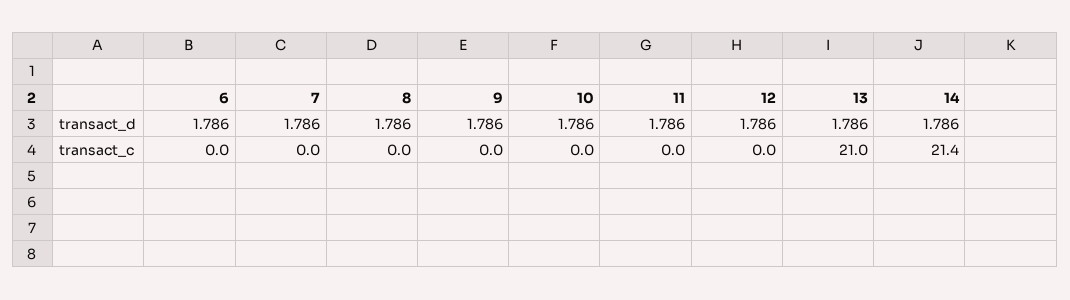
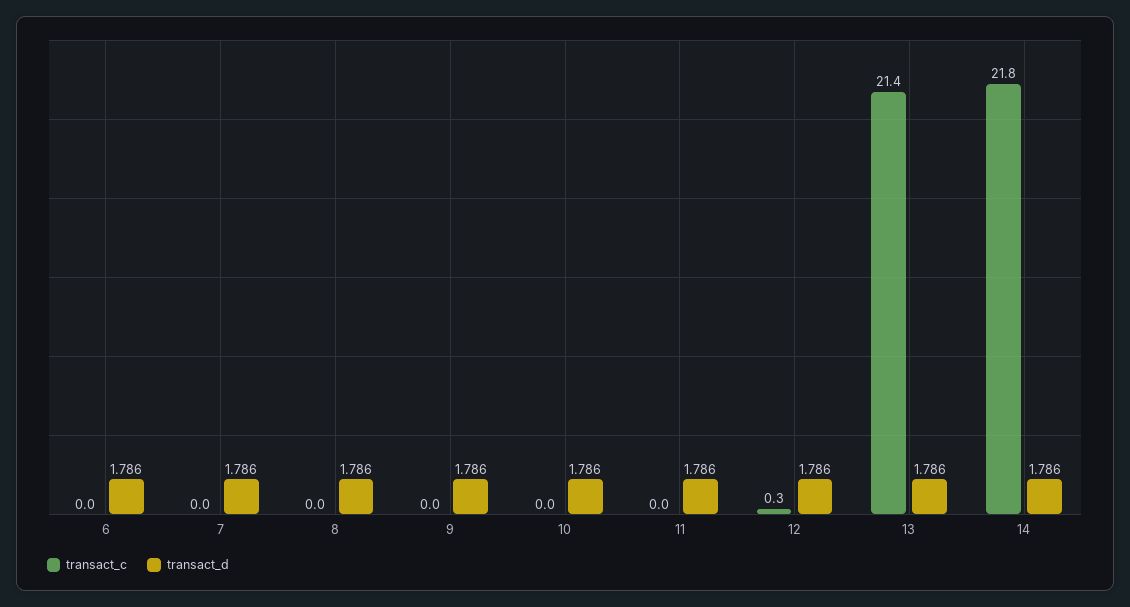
transact_c, 12: 0 -> 0.3
transact_c, 13: 21 -> 21.4
transact_c, 14: 21.4 -> 21.8

